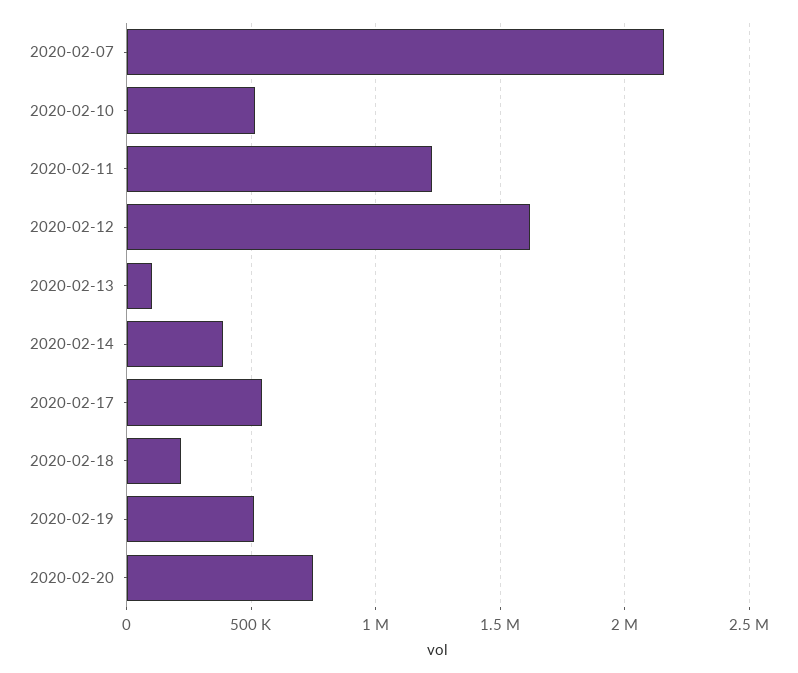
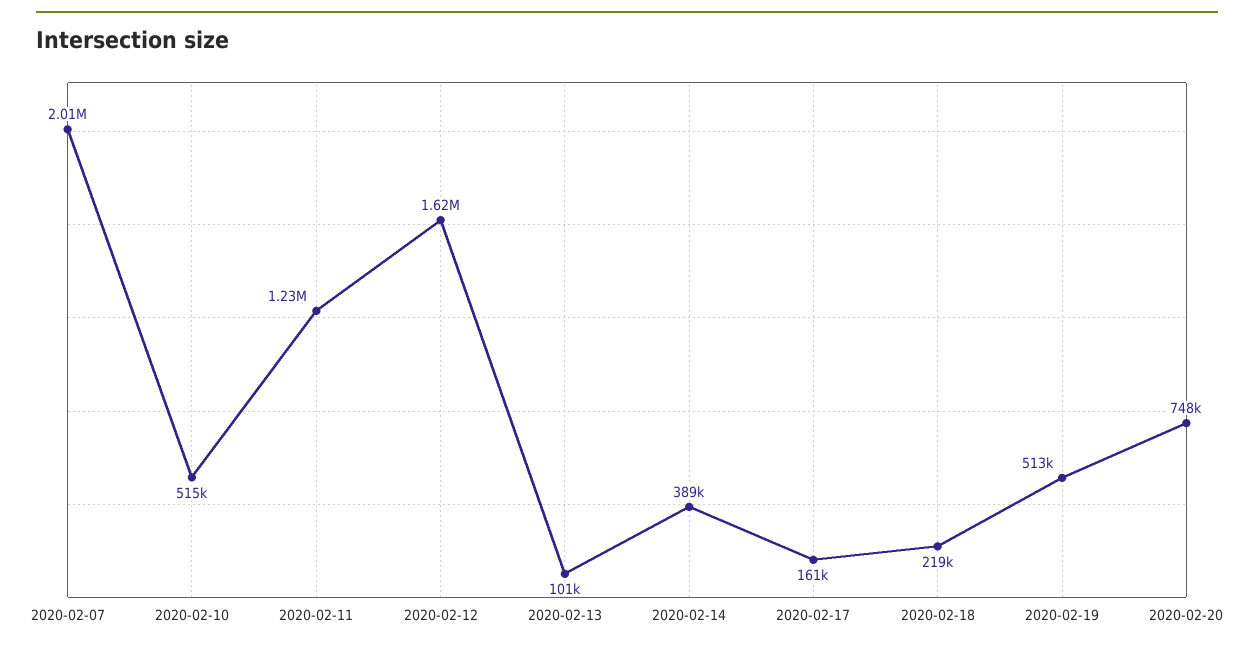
2020-02-07: 2150000 -> 2010000
2020-02-17: 550000 -> 161000

